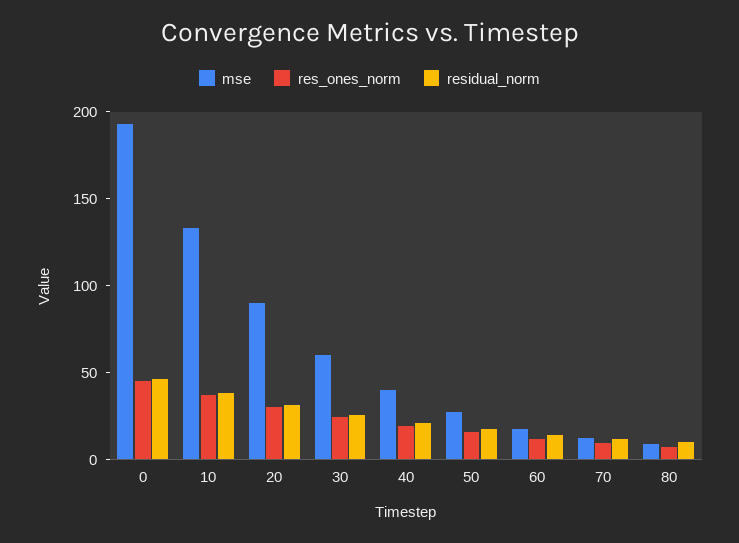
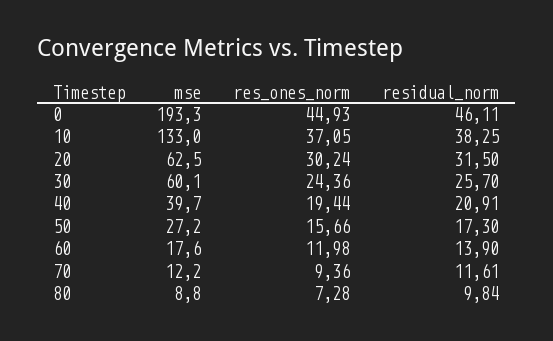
mse, 20: 90 -> 62.5

